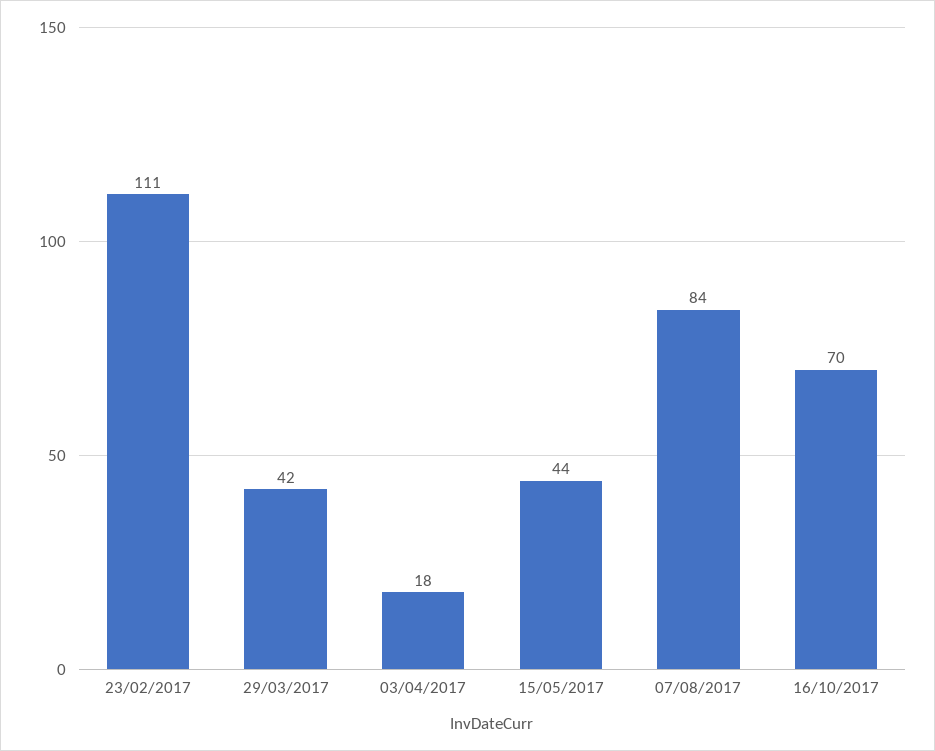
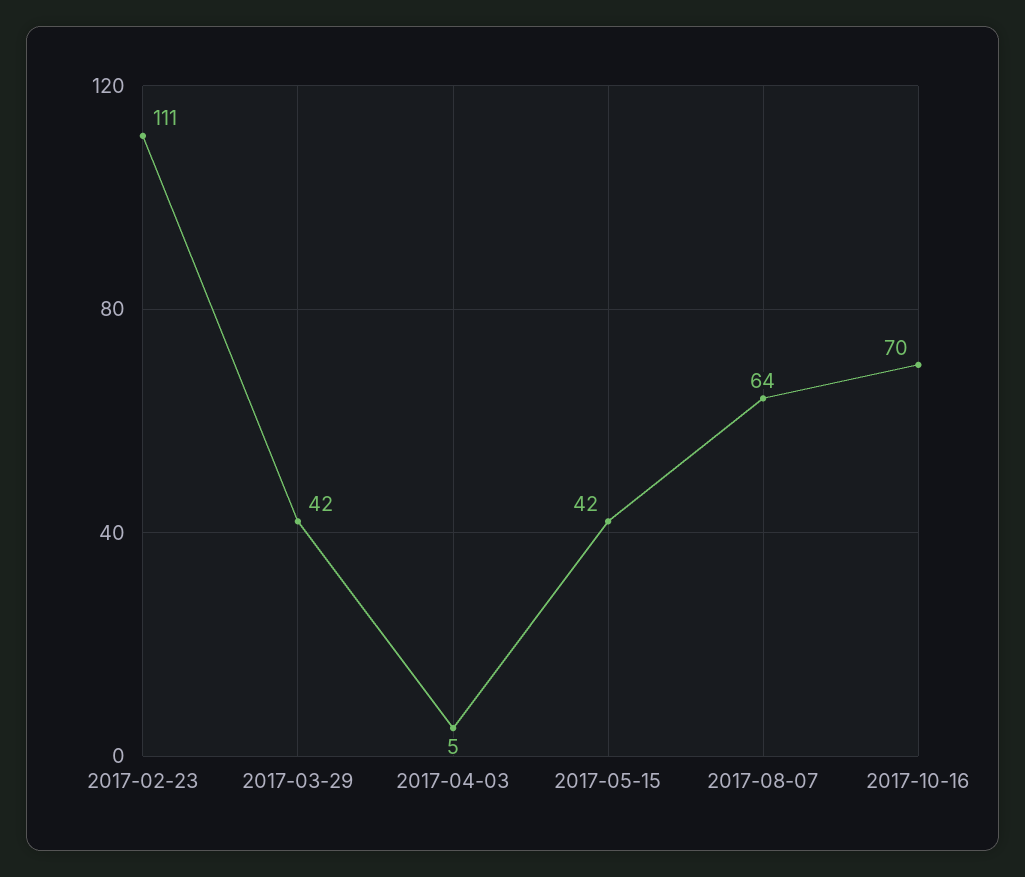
03/04/2017: 18 -> 5
15/05/2017: 44 -> 42
07/08/2017: 84 -> 64

